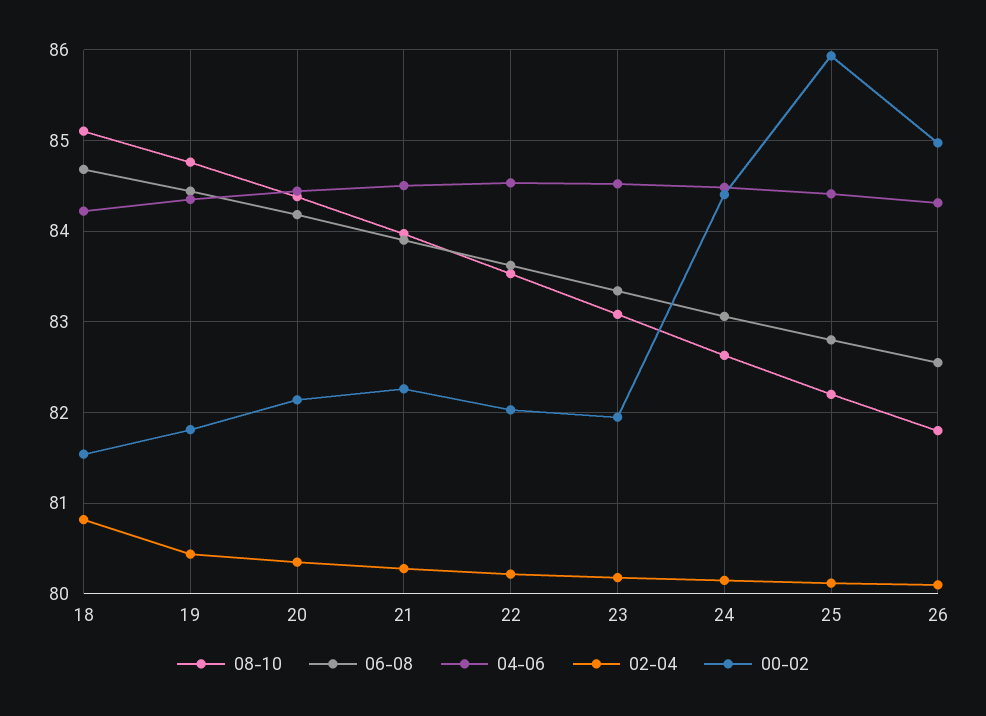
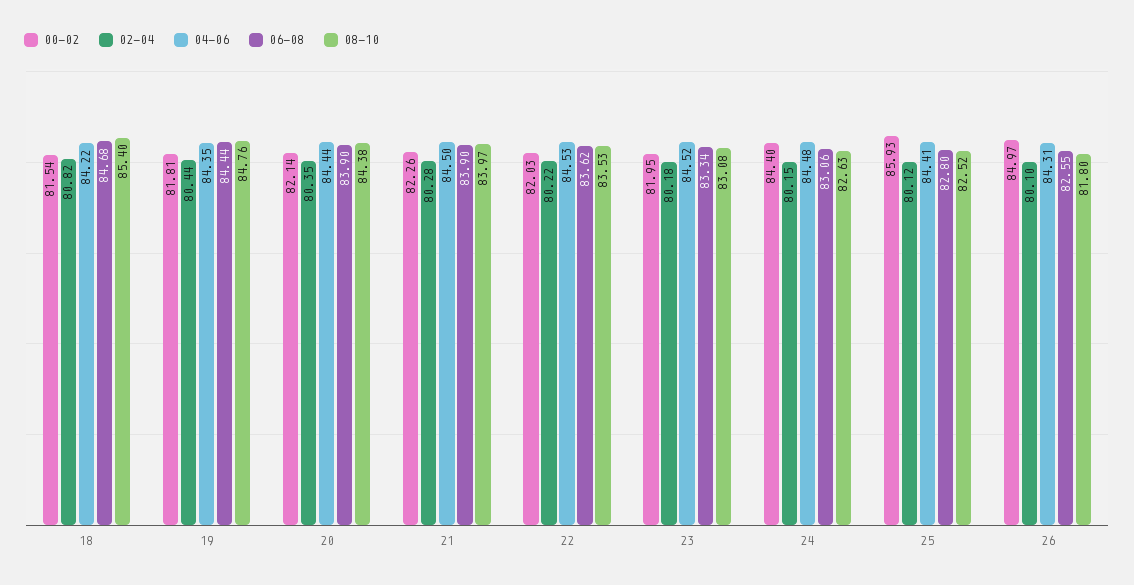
08-10, 18: 85.1 -> 85.4
06-08, 20: 84.2 -> 83.9
08-10, 25: 82.2 -> 82.52

